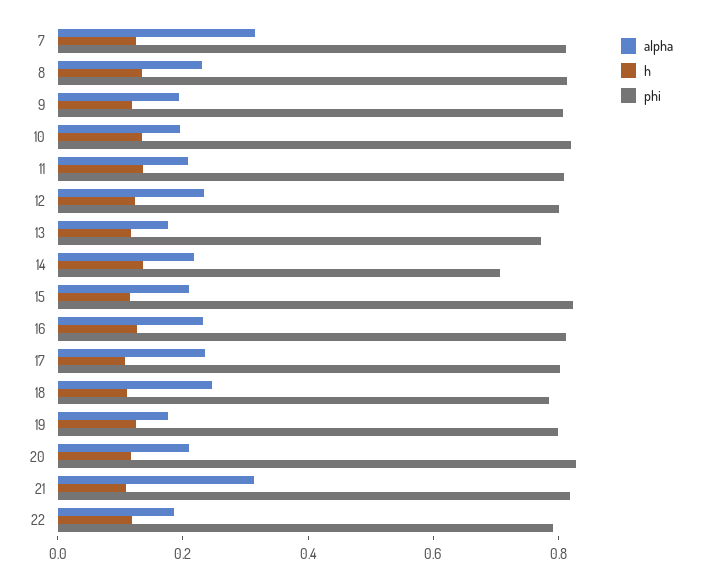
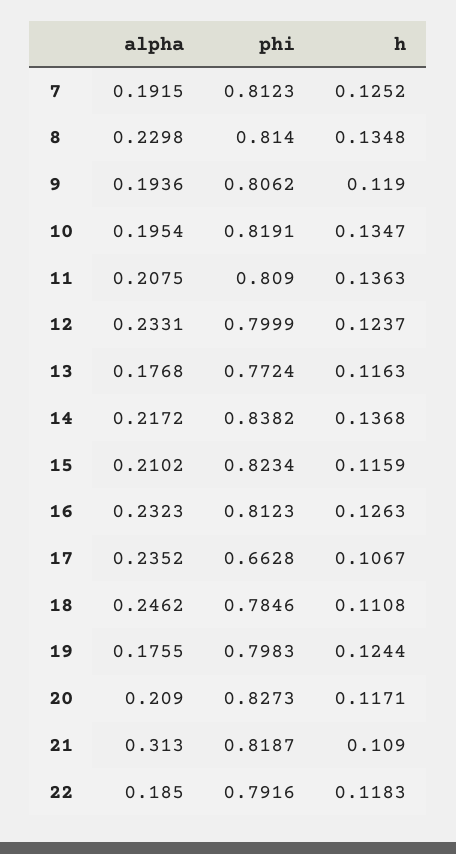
alpha, 7: 0.3 -> 0.1915
phi, 14: 0.7 -> 0.8382
phi, 17: 0.8 -> 0.6628

